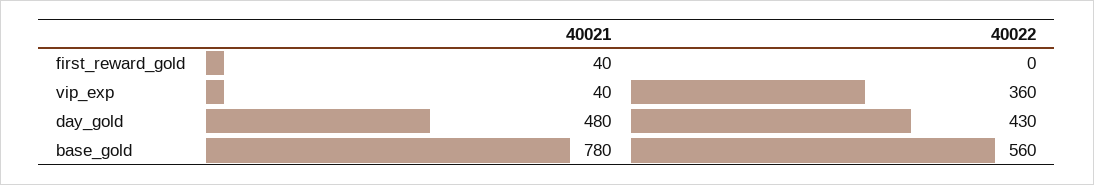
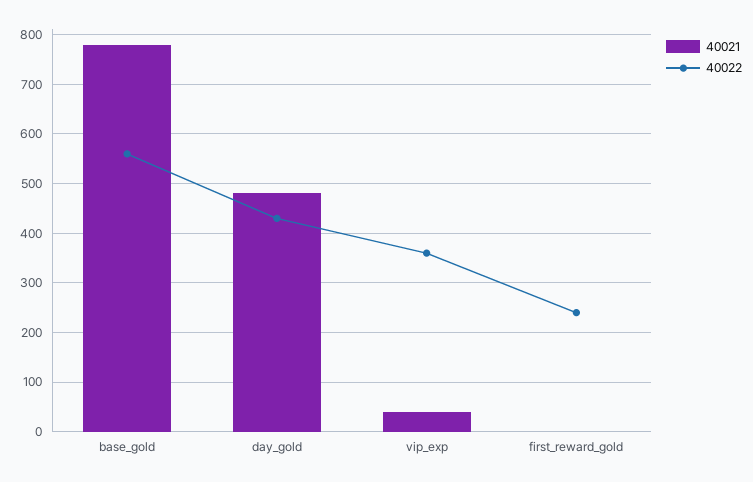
40021, first_reward_gold: 40 -> 0
40022, first_reward_gold: 0 -> 240

